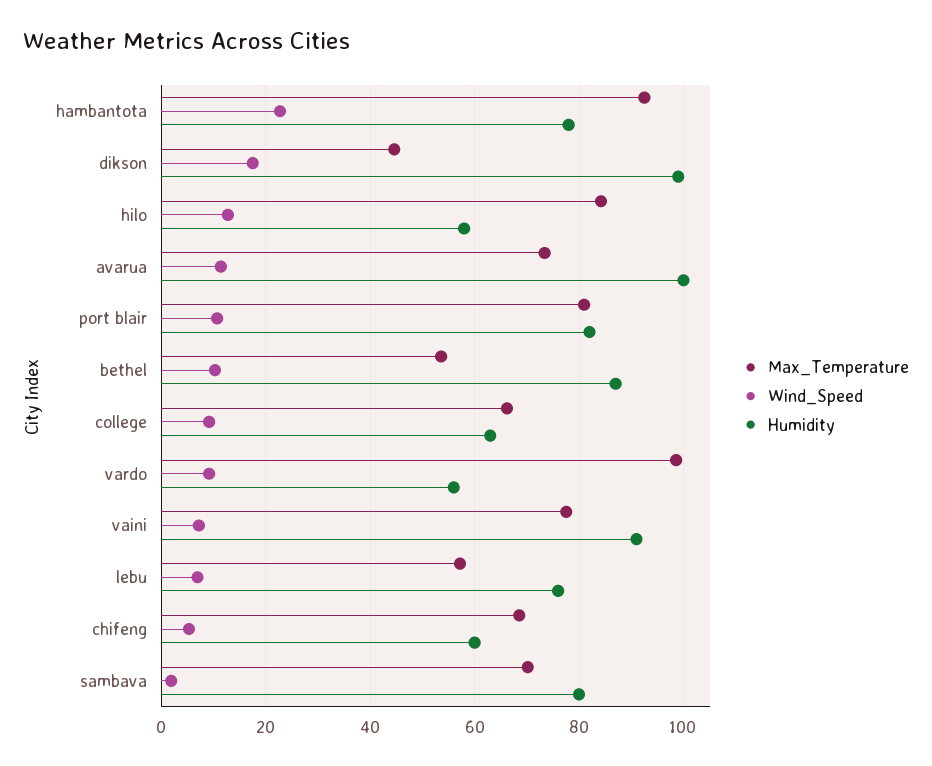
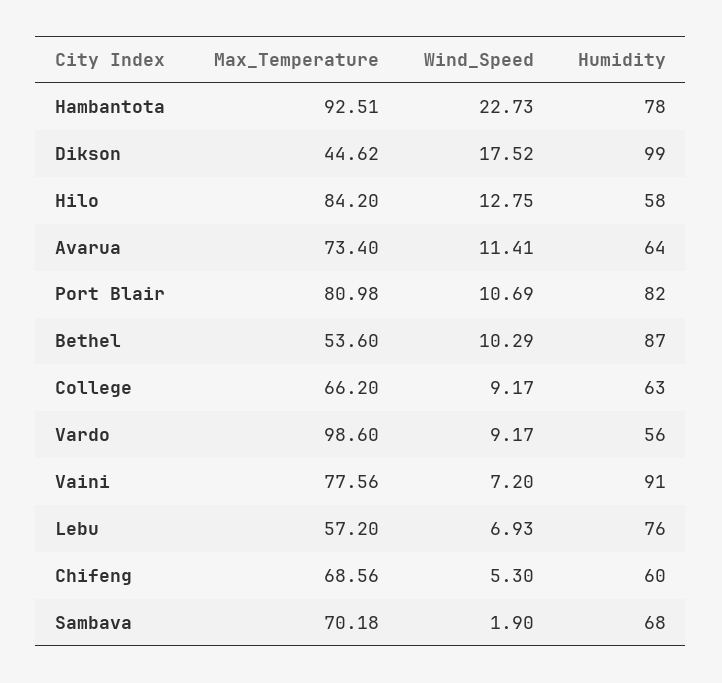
Humidity, avarua: 100 -> 64
Humidity, sambava: 80 -> 68

